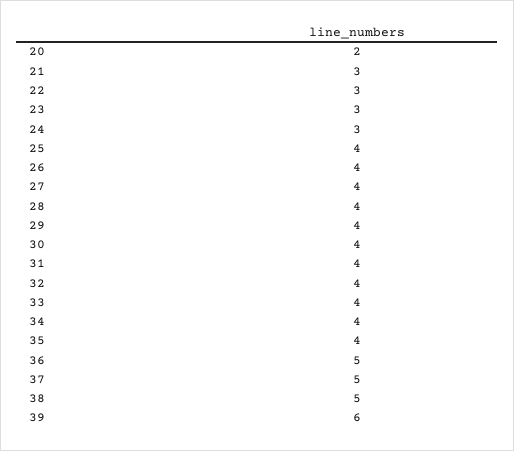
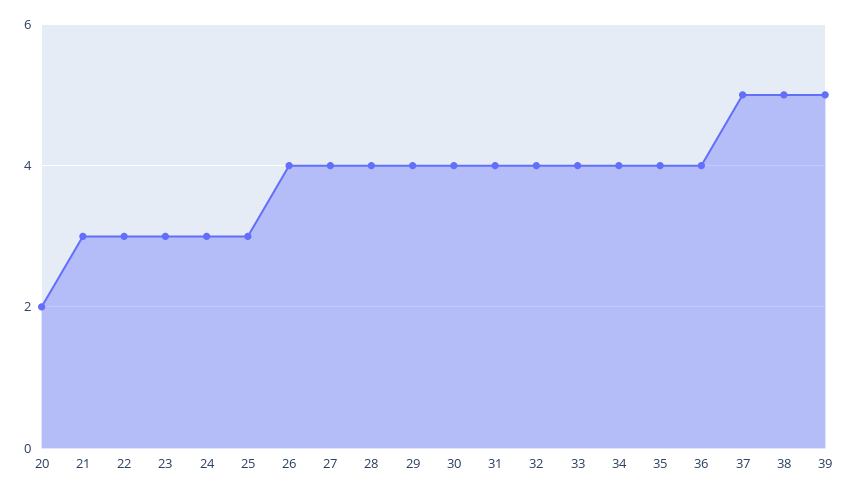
25: 4 -> 3
36: 5 -> 4
39: 6 -> 5

